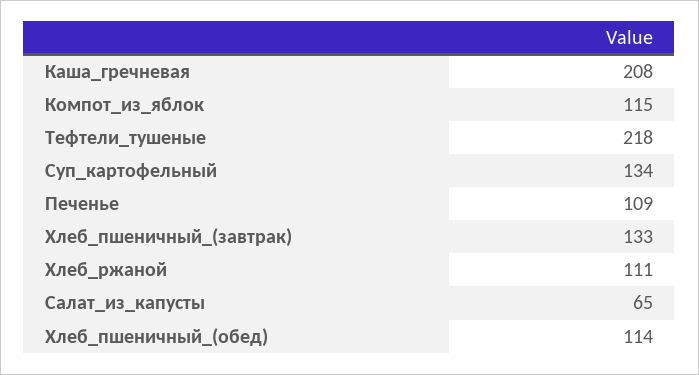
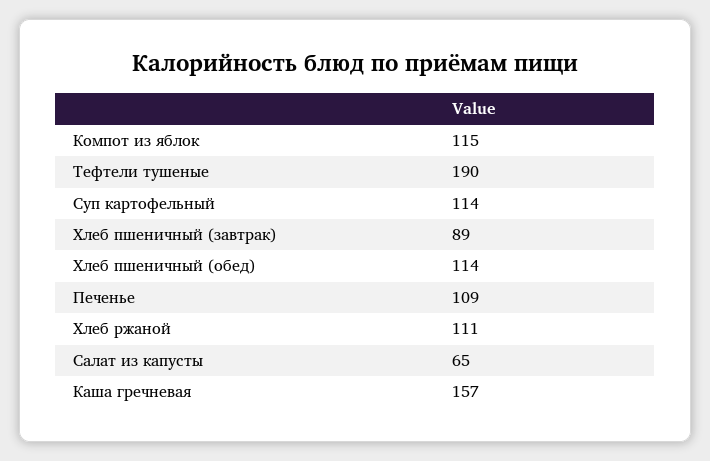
Каша_гречневая: 208 -> 157
Тефтели_тушеные: 218 -> 190
Суп_картофельный: 134 -> 114
Хлеб_пшеничный_(завтрак): 133 -> 89

